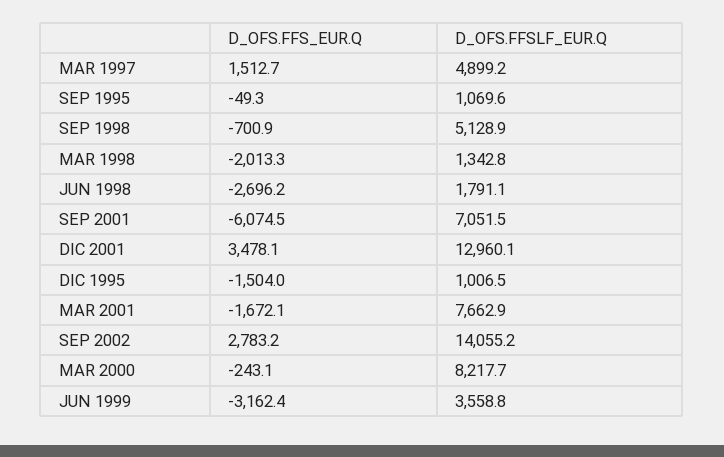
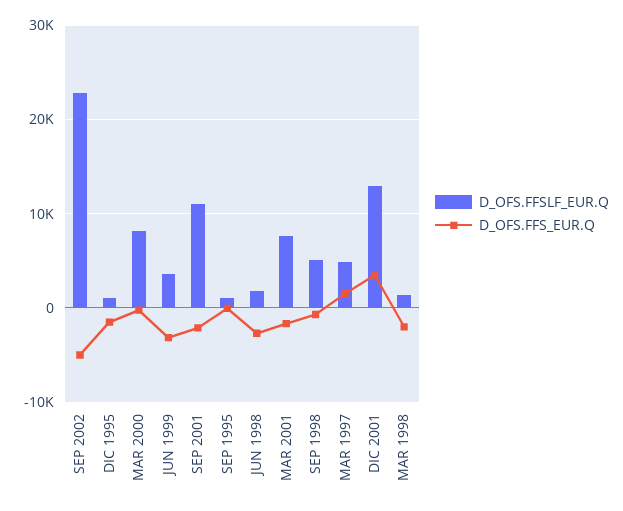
D_OFS.FFS_EUR.Q, SEP 2001: -6074.5 -> -2000
D_OFS.FFSLF_EUR.Q, SEP 2001: 7051.5 -> 11000
D_OFS.FFS_EUR.Q, SEP 2002: 2783.2 -> -5000
D_OFS.FFSLF_EUR.Q, SEP 2002: 14055.2 -> 23000

